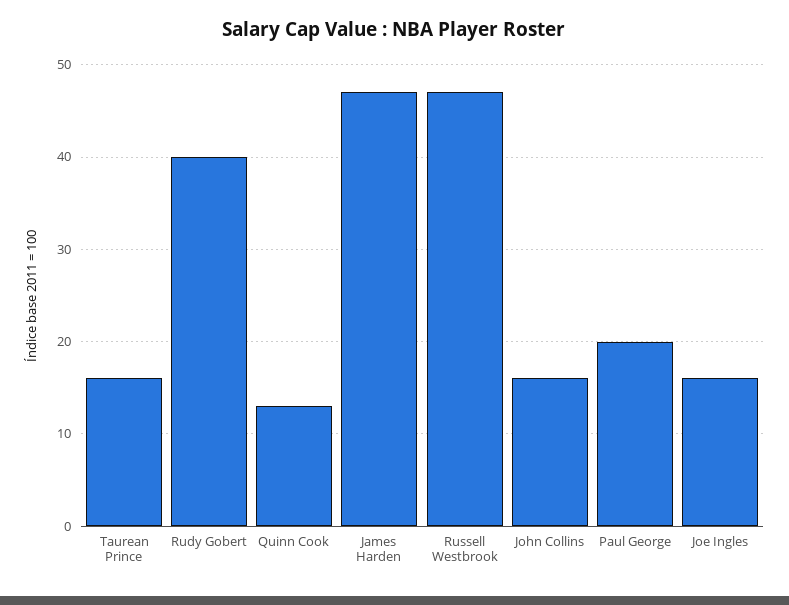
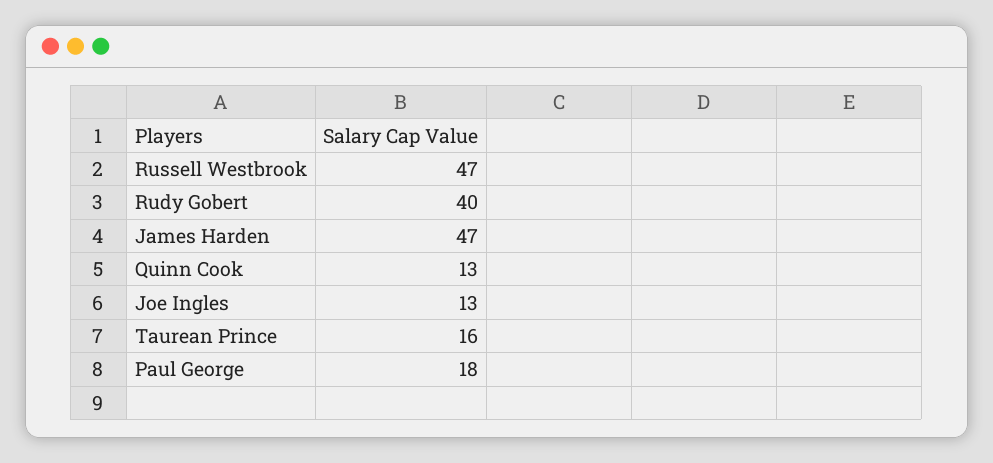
John Collins: 16 -> none
Paul George: 20 -> 18
Joe Ingles: 16 -> 13

